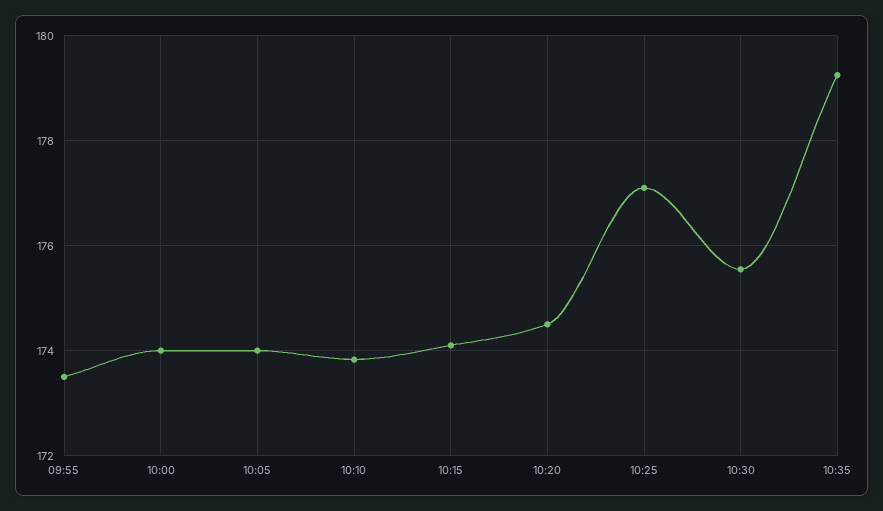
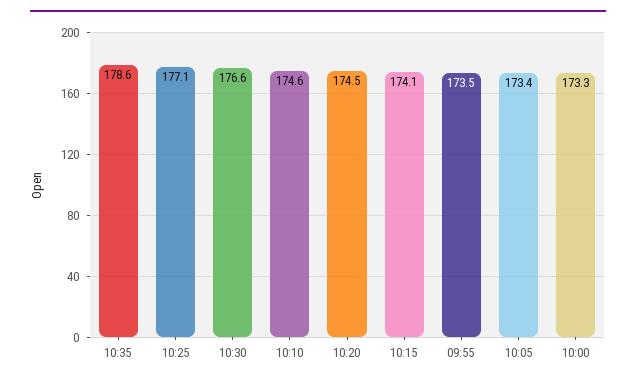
10:00: 174 -> 173.3
10:05: 174 -> 173.4
10:10: 173.8 -> 174.6
10:30: 175.6 -> 176.6
10:35: 179.2 -> 178.6

